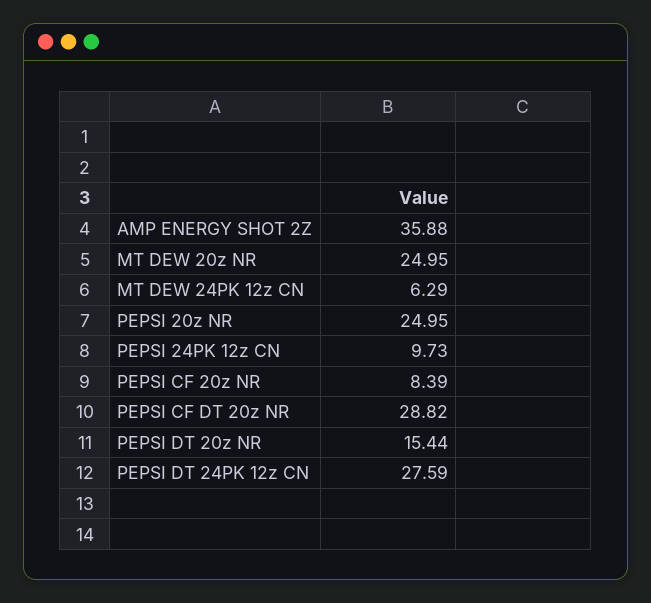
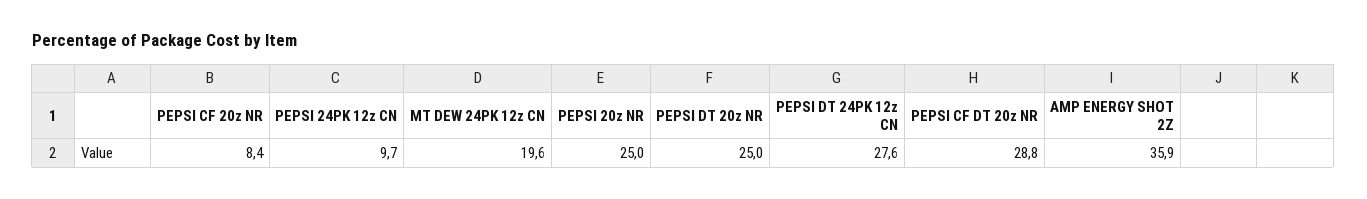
MT DEW 20z NR: 24.95 -> none
MT DEW 24PK 12z CN: 6.29 -> 19.6
PEPSI DT 20z NR: 15.44 -> 25

